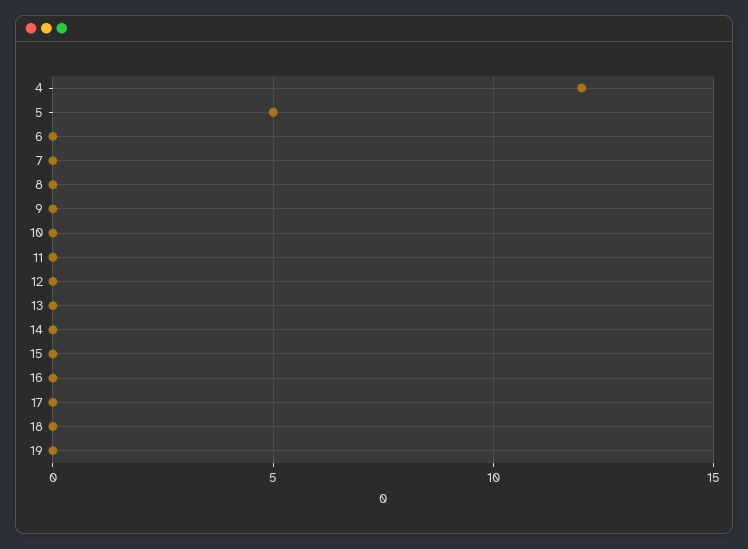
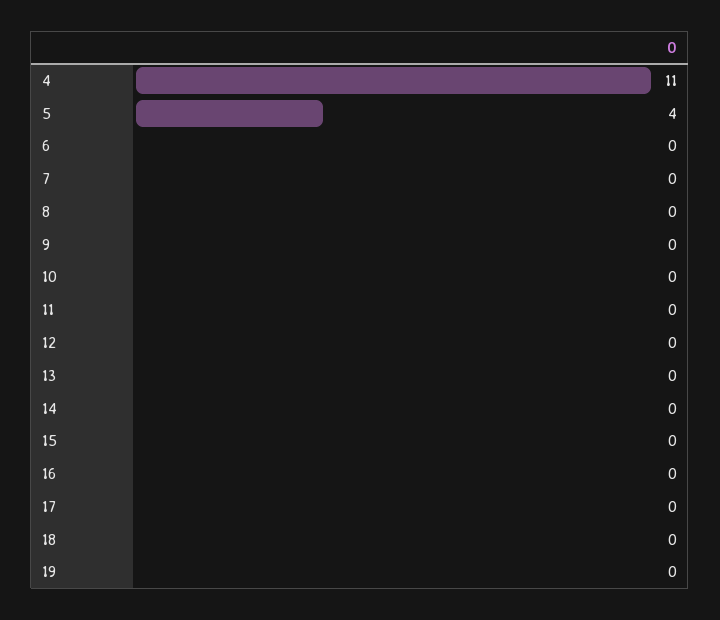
4: 12 -> 11
5: 5 -> 4

